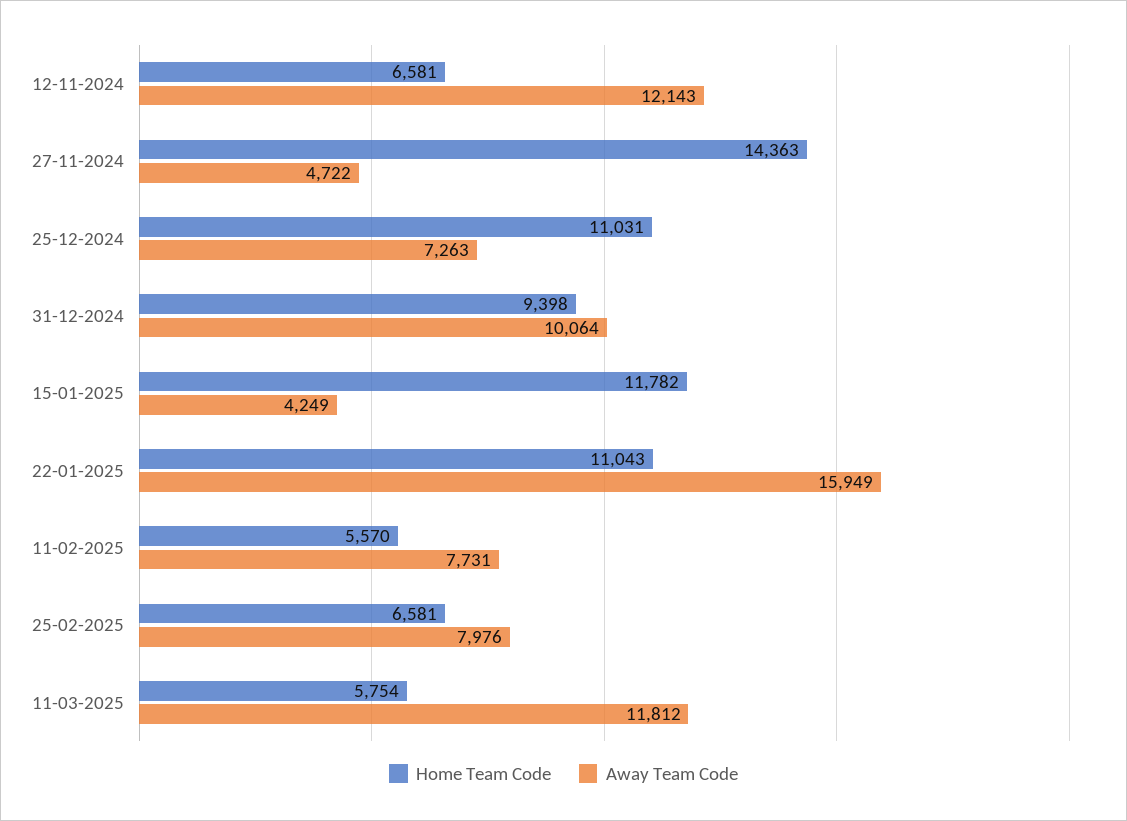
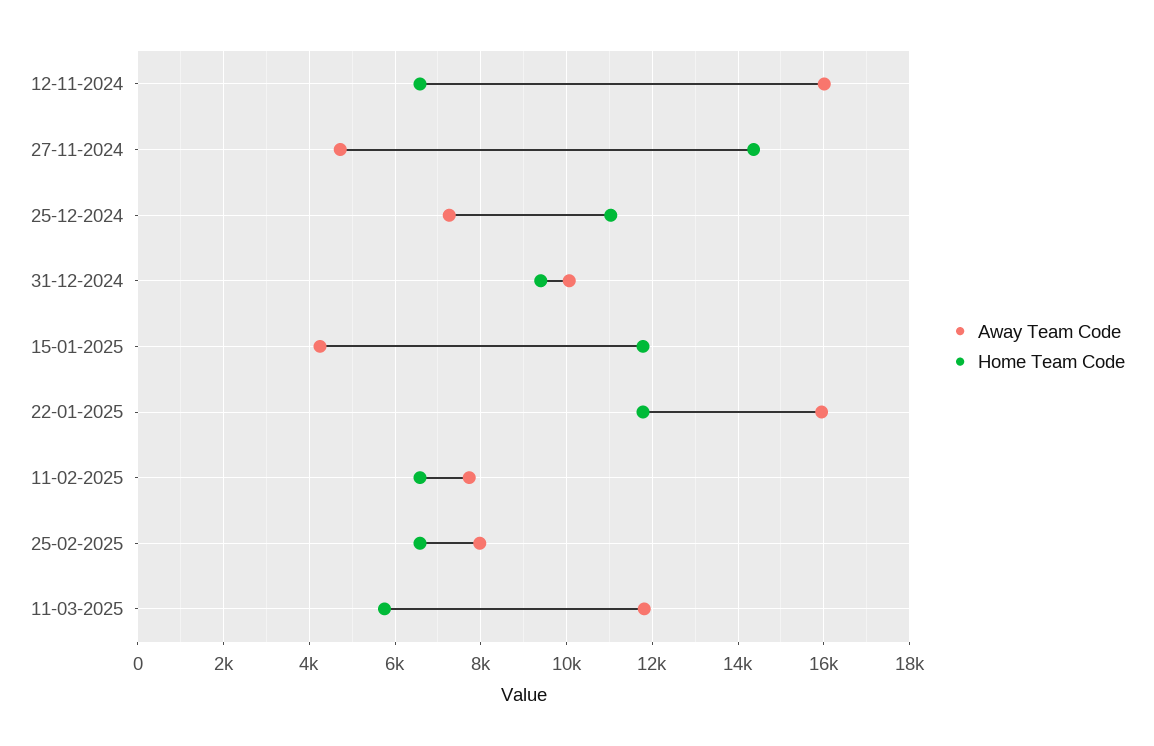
Away Team Code, 12-11-2024: 12143 -> 16000
Home Team Code, 22-01-2025: 11043 -> 11800
Home Team Code, 11-02-2025: 5570 -> 6600

